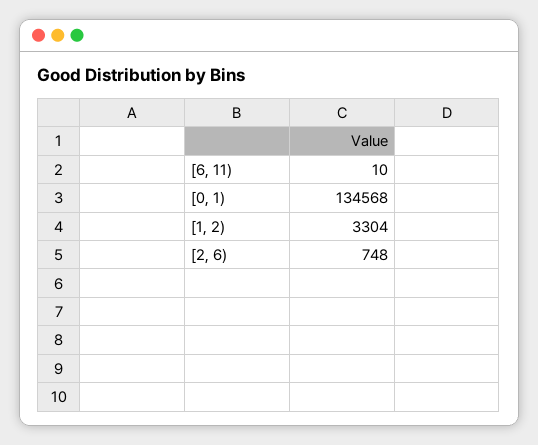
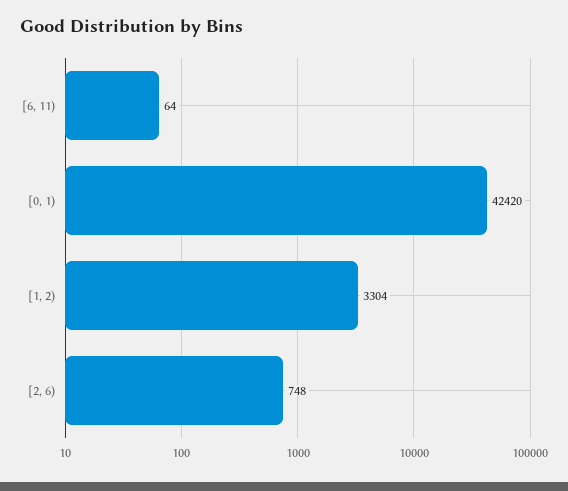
[6, 11): 10 -> 64
[0, 1): 134568 -> 42420

